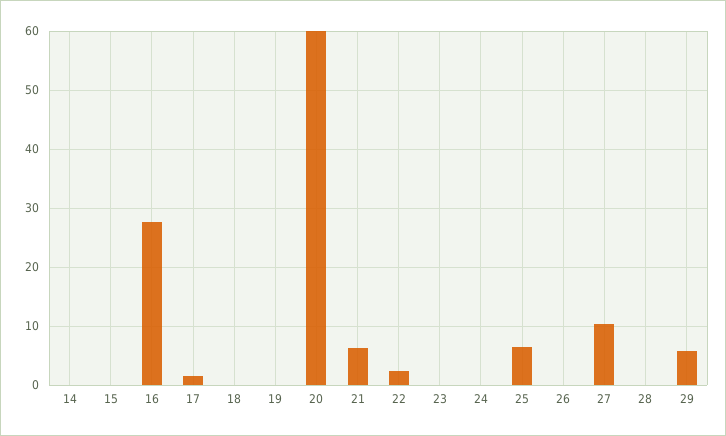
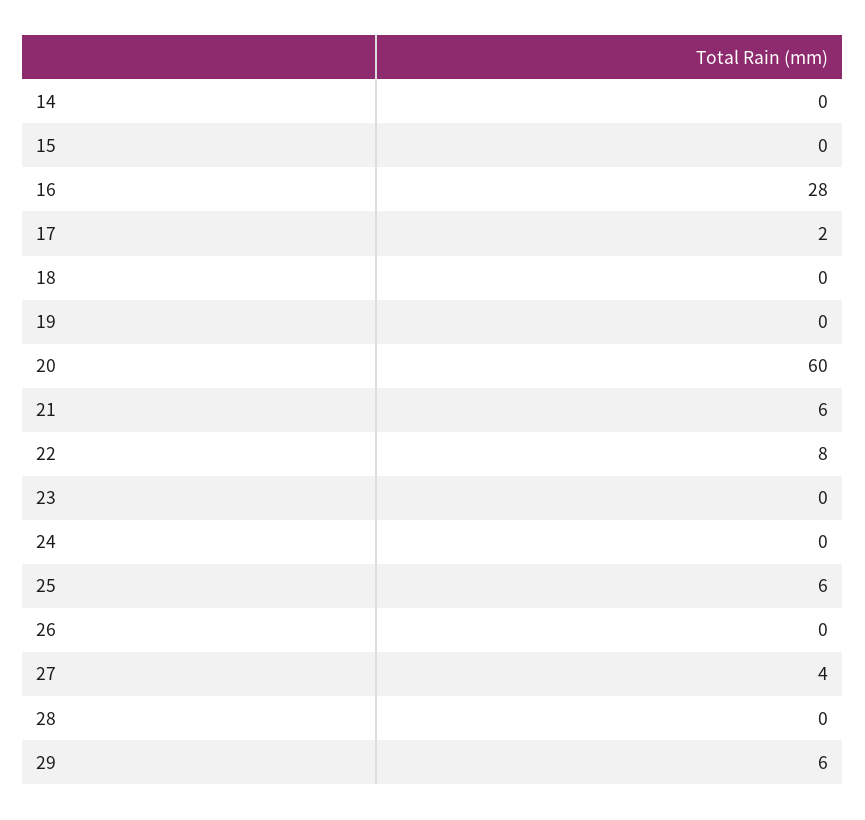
22: 2 -> 8
27: 10 -> 4

